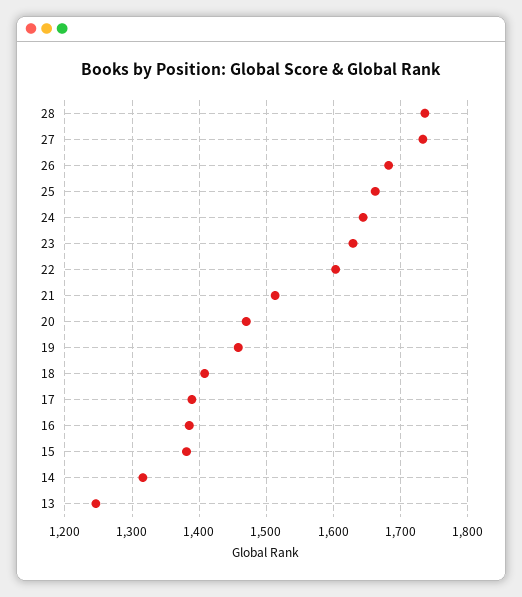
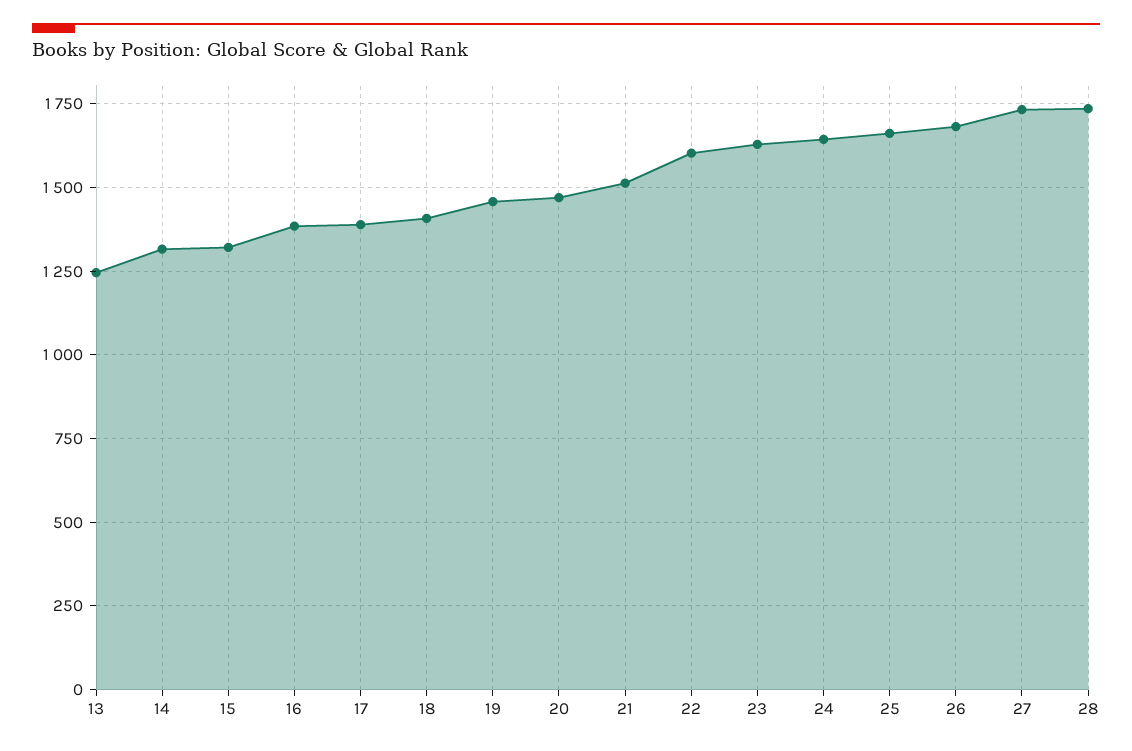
15: 1380 -> 1325

